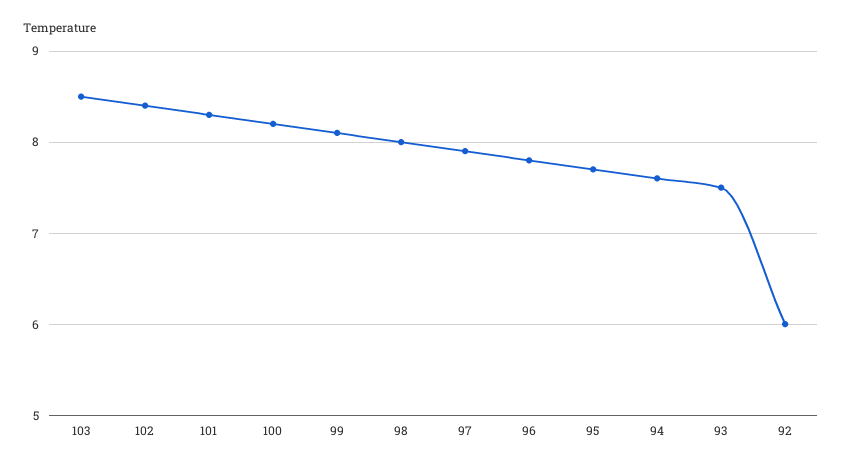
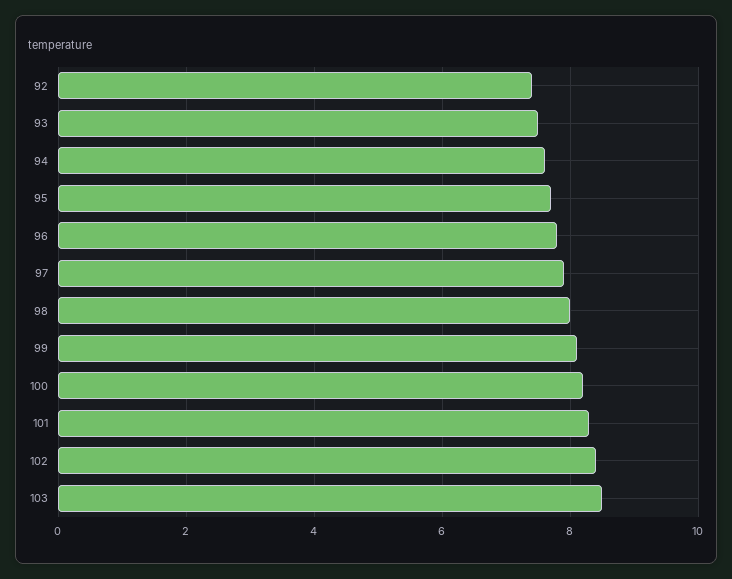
92: 6 -> 7.5

